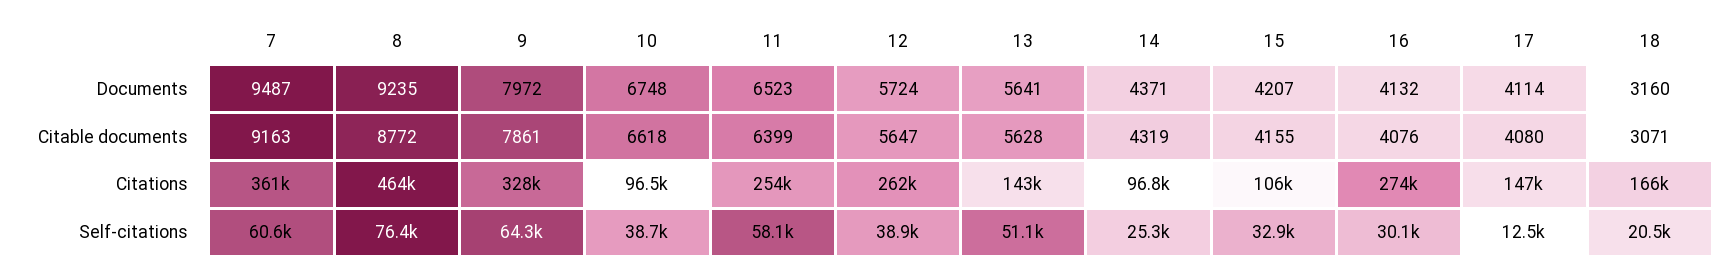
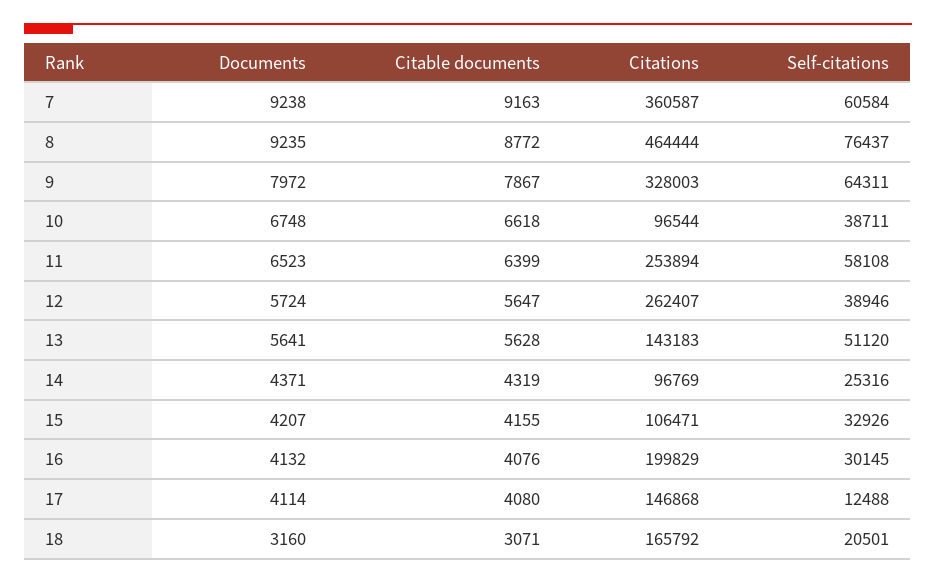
7, Documents: 9487 -> 9238
9, Citable documents: 7861 -> 7867
16, Citations: 274000 -> 199829

